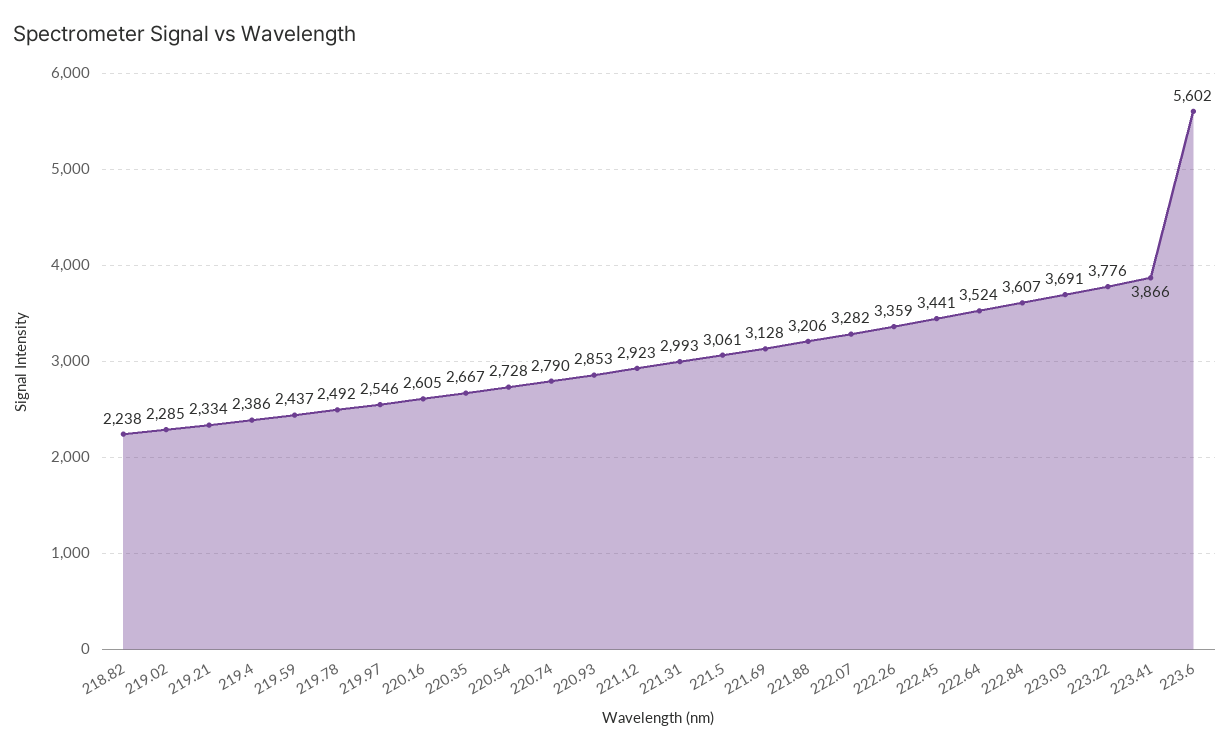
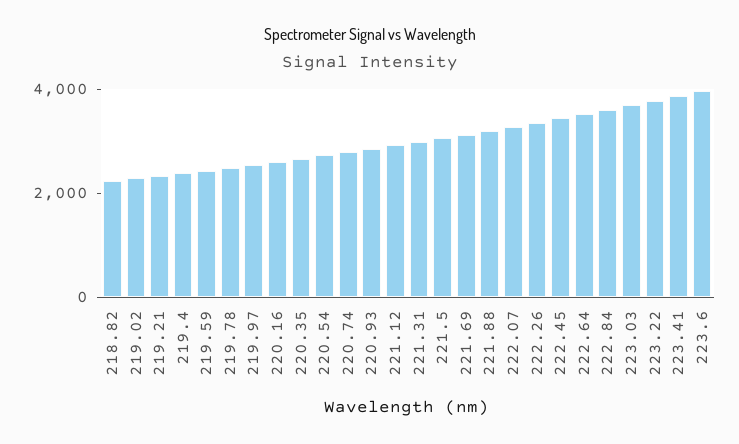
223.6: 5602 -> 4000

